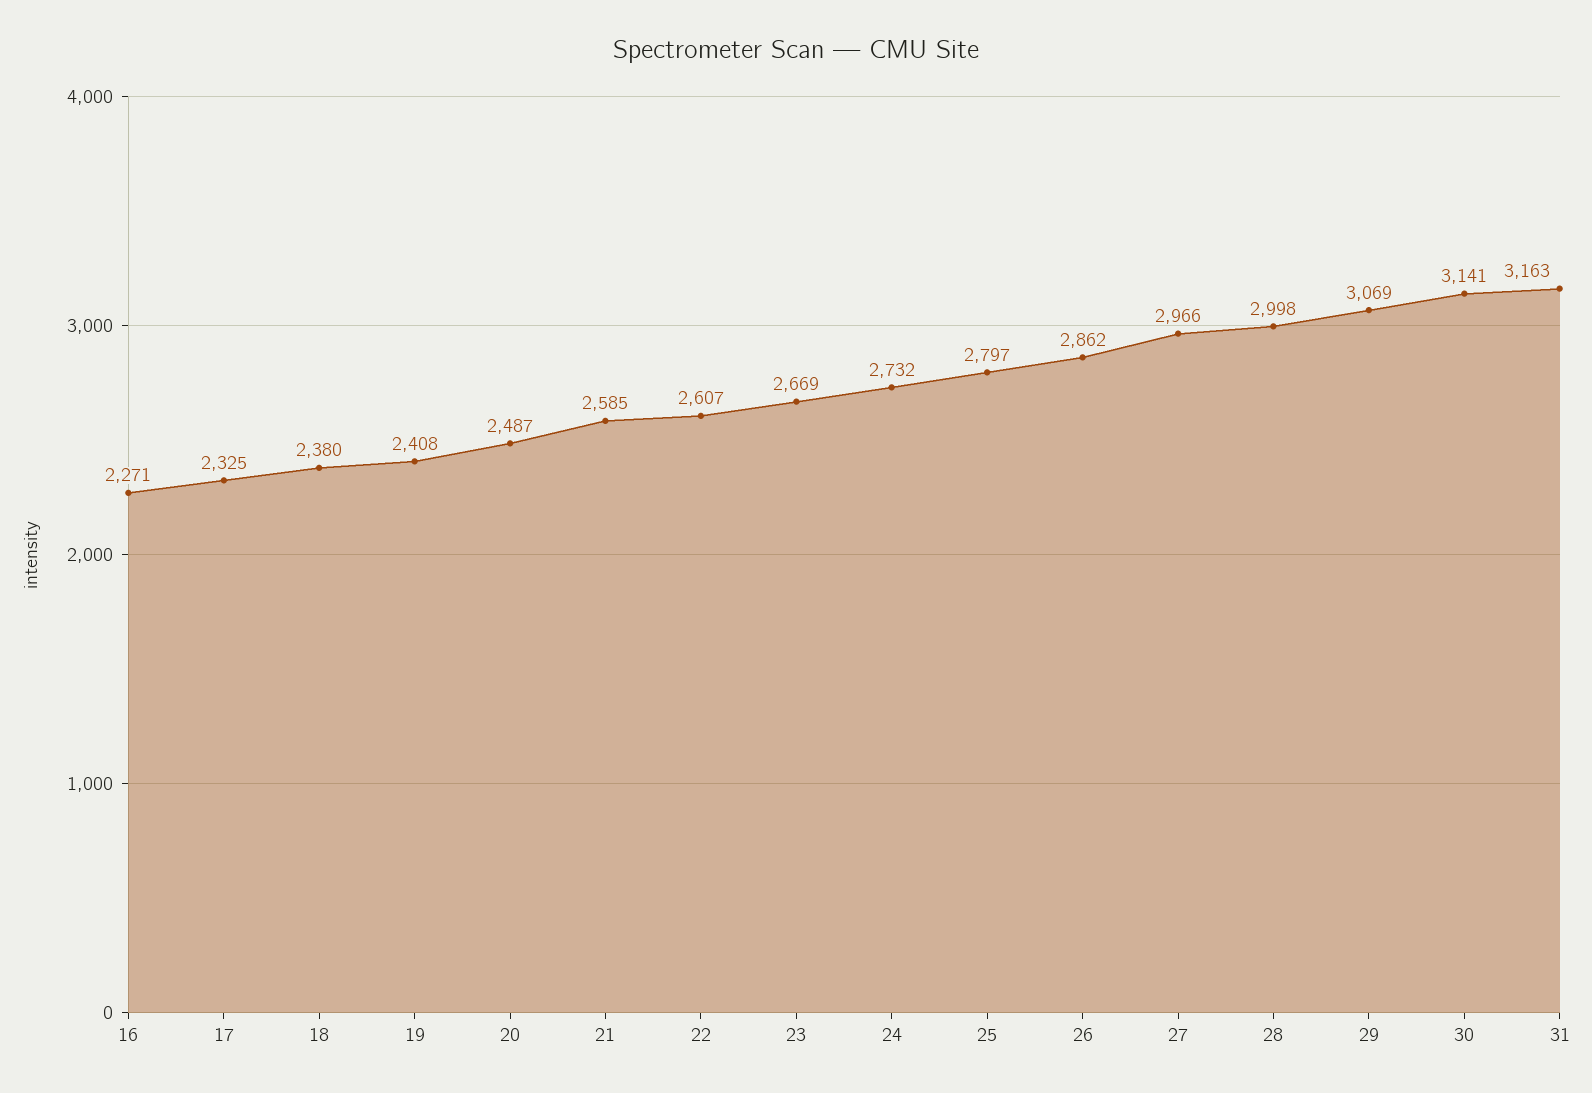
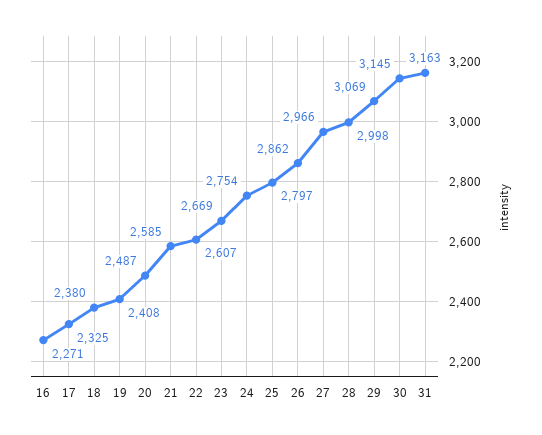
24: 2732 -> 2754
30: 3141 -> 3145

